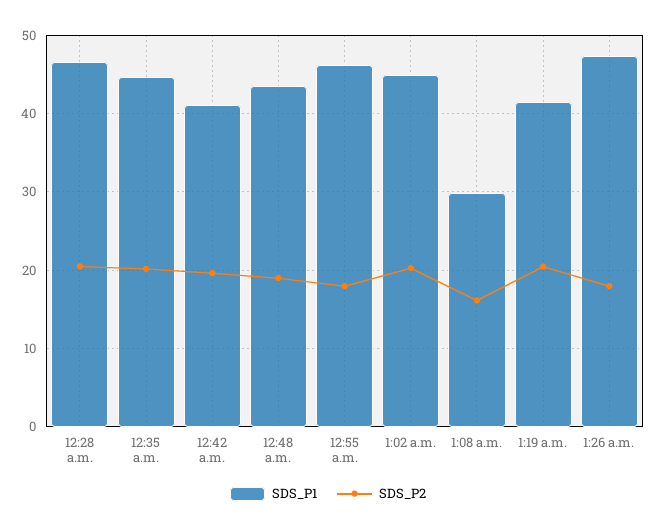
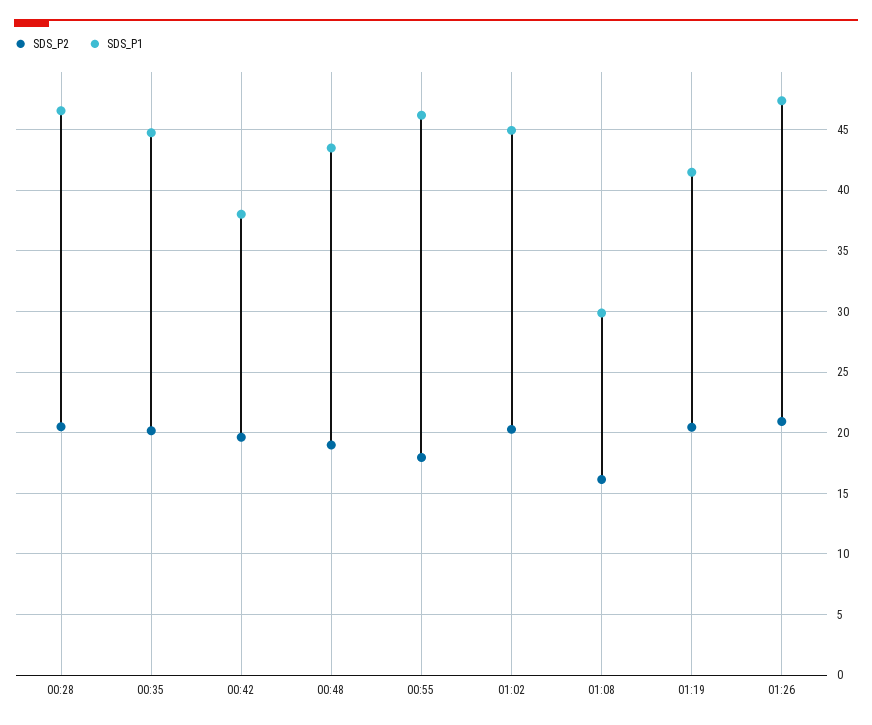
SDS_P1, 12:42 a.m.: 41 -> 38
SDS_P2, 1:26 a.m.: 18 -> 21

